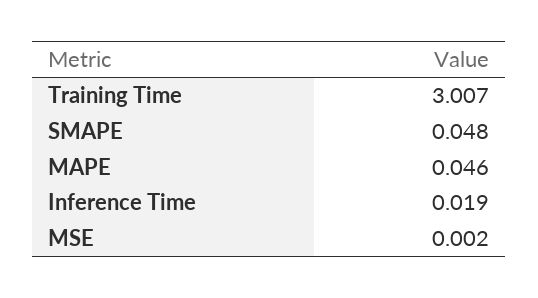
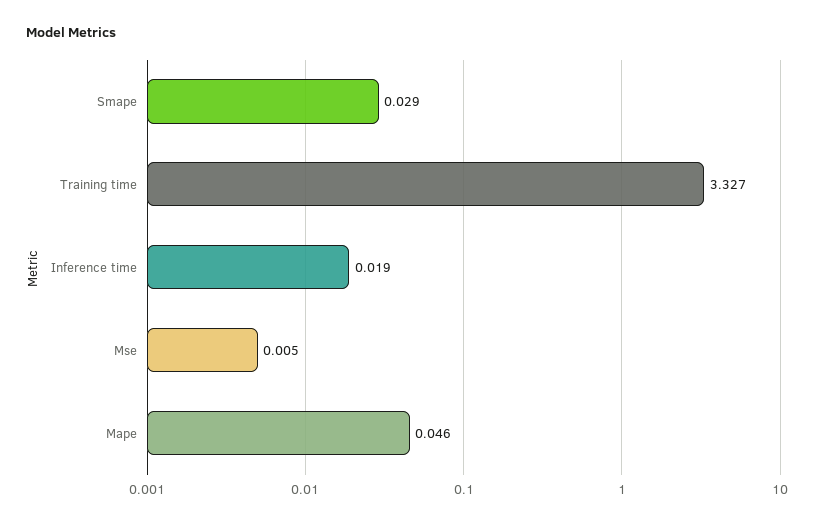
Training Time: 3.007 -> 3.327
SMAPE: 0.048 -> 0.029
MSE: 0.002 -> 0.005

